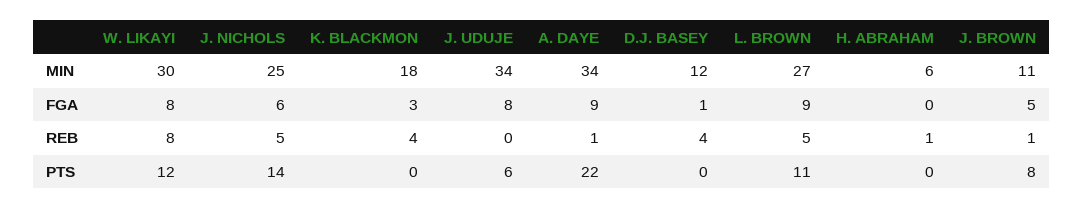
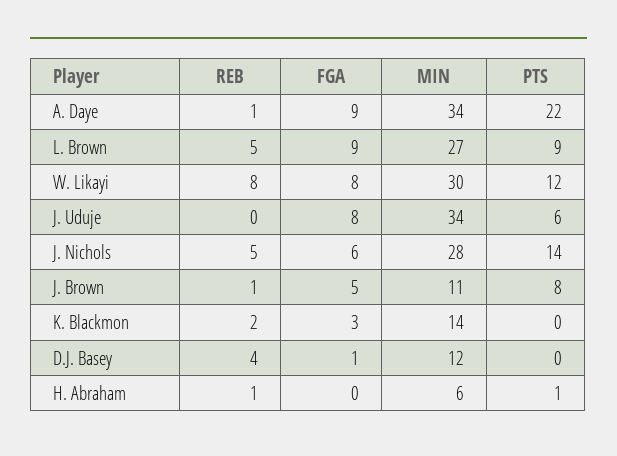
J. NICHOLS, MIN: 25 -> 28
K. BLACKMON, MIN: 18 -> 14
K. BLACKMON, REB: 4 -> 2
L. BROWN, PTS: 11 -> 9
H. ABRAHAM, PTS: 0 -> 1

